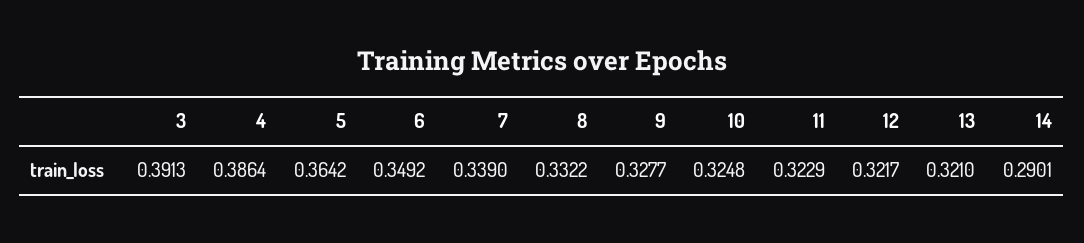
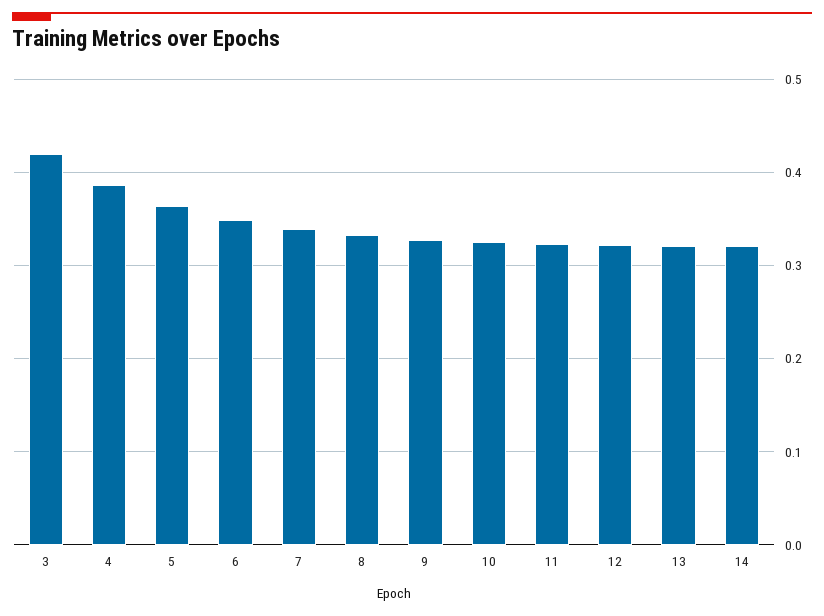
3: 0.3913 -> 0.42
14: 0.2901 -> 0.32

